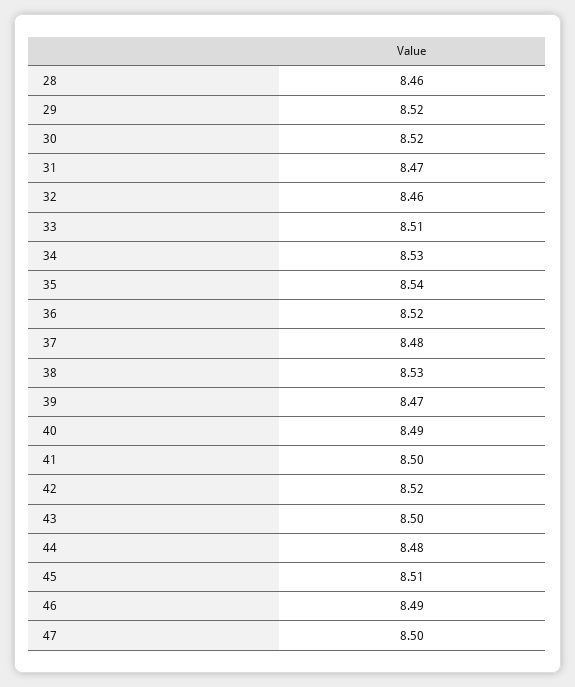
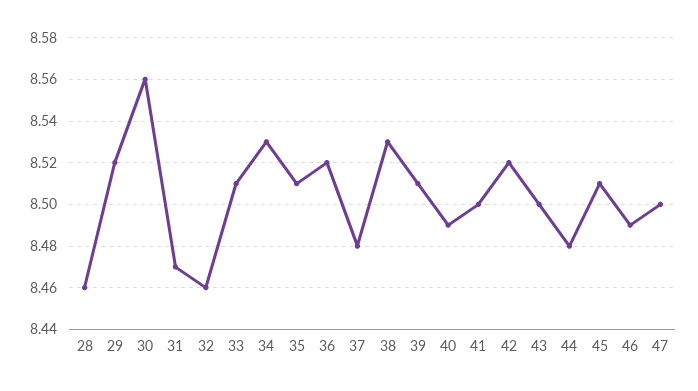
30: 8.52 -> 8.56
35: 8.54 -> 8.51
39: 8.47 -> 8.51

